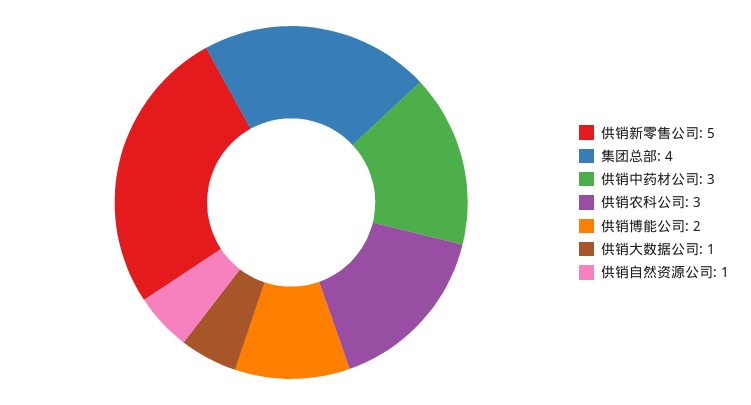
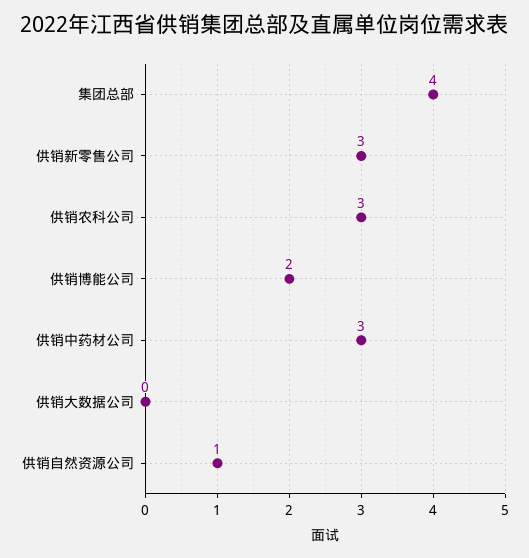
供销新零售公司: 5 -> 3
供销大数据公司: 1 -> 0

